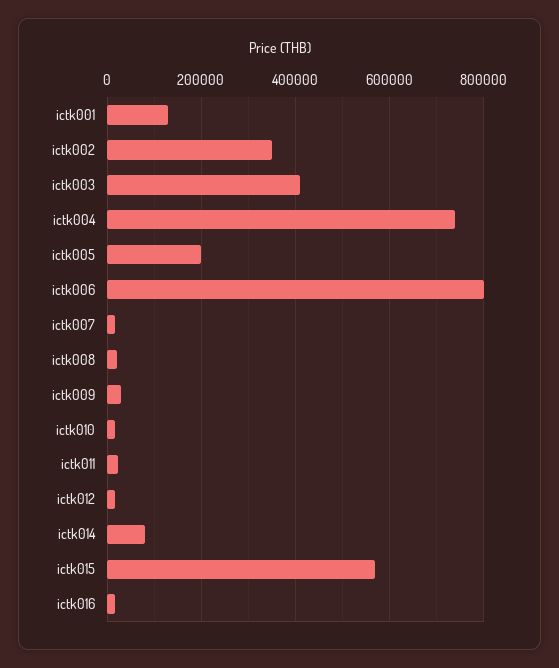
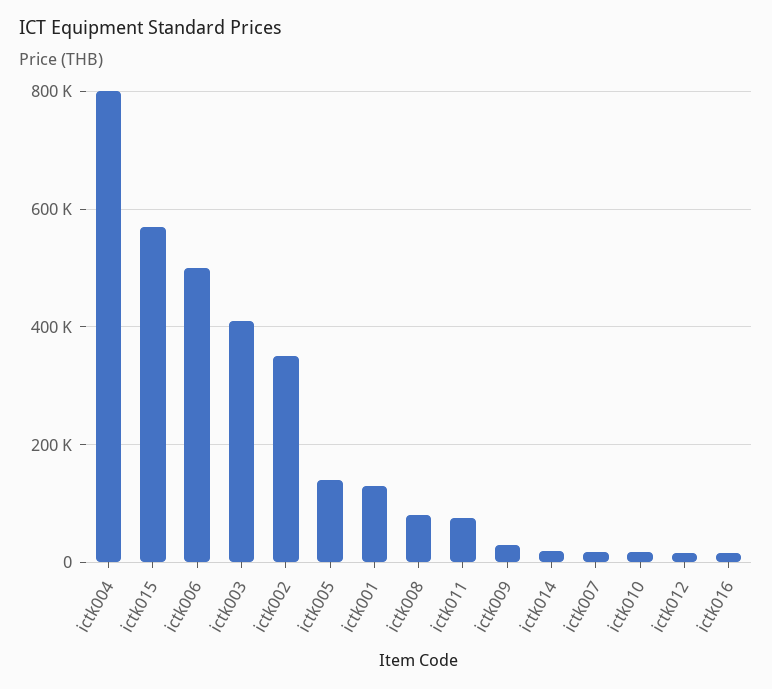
ictk004: 740000 -> 800000
ictk005: 200000 -> 140000
ictk006: 800000 -> 500000
ictk008: 20000 -> 80000
ictk011: 20000 -> 80000
ictk014: 80000 -> 20000

